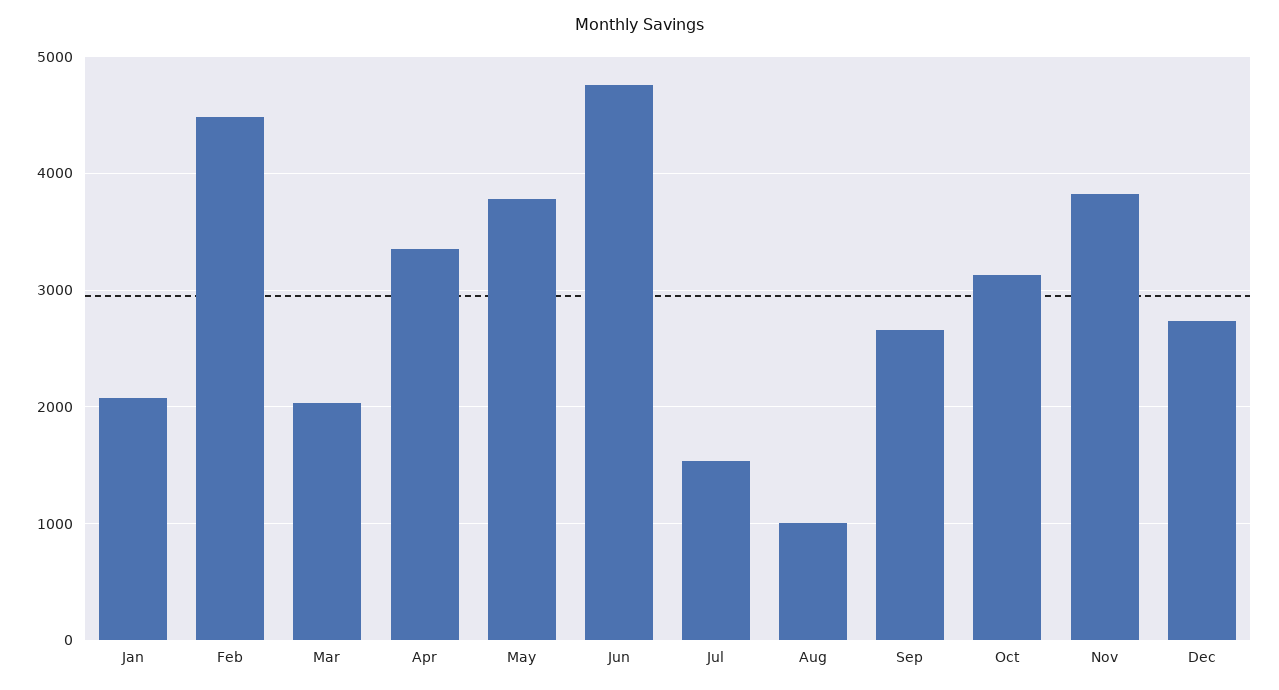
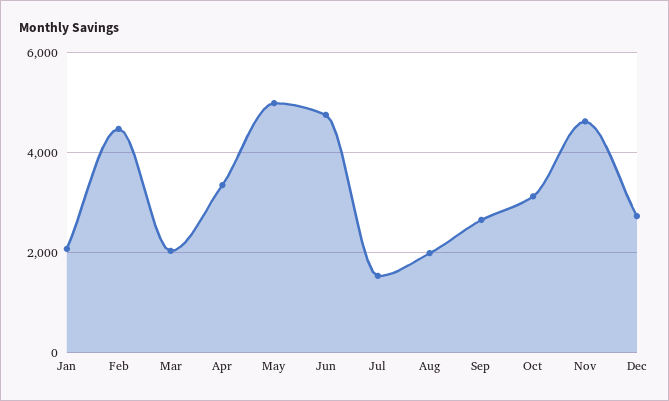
May: 3800 -> 5000
Aug: 1000 -> 2000
Nov: 3800 -> 4600

